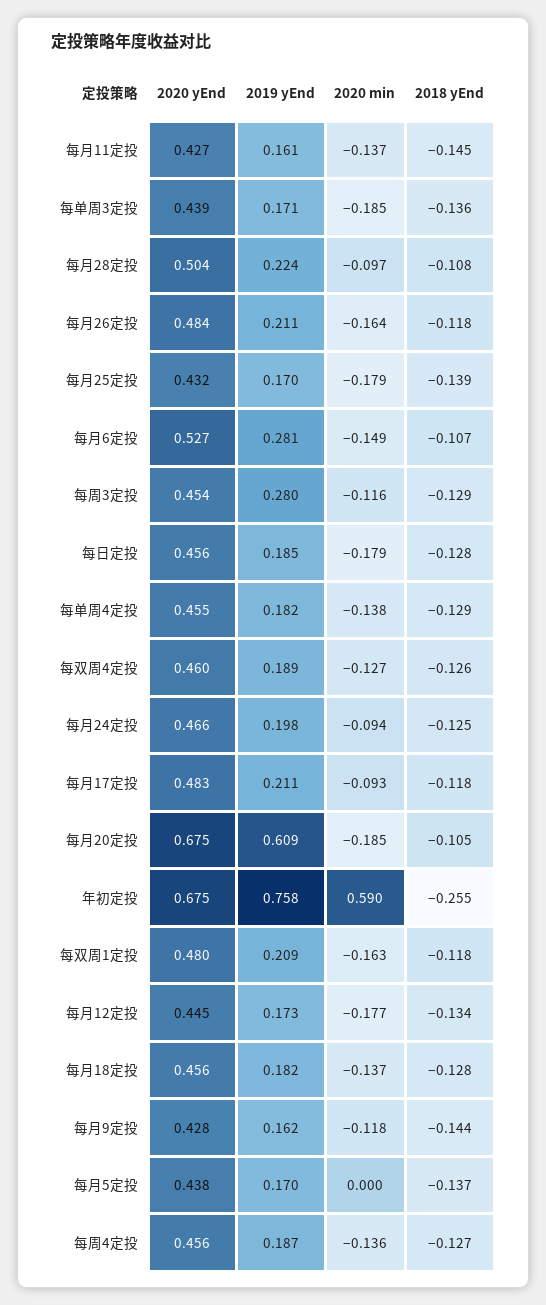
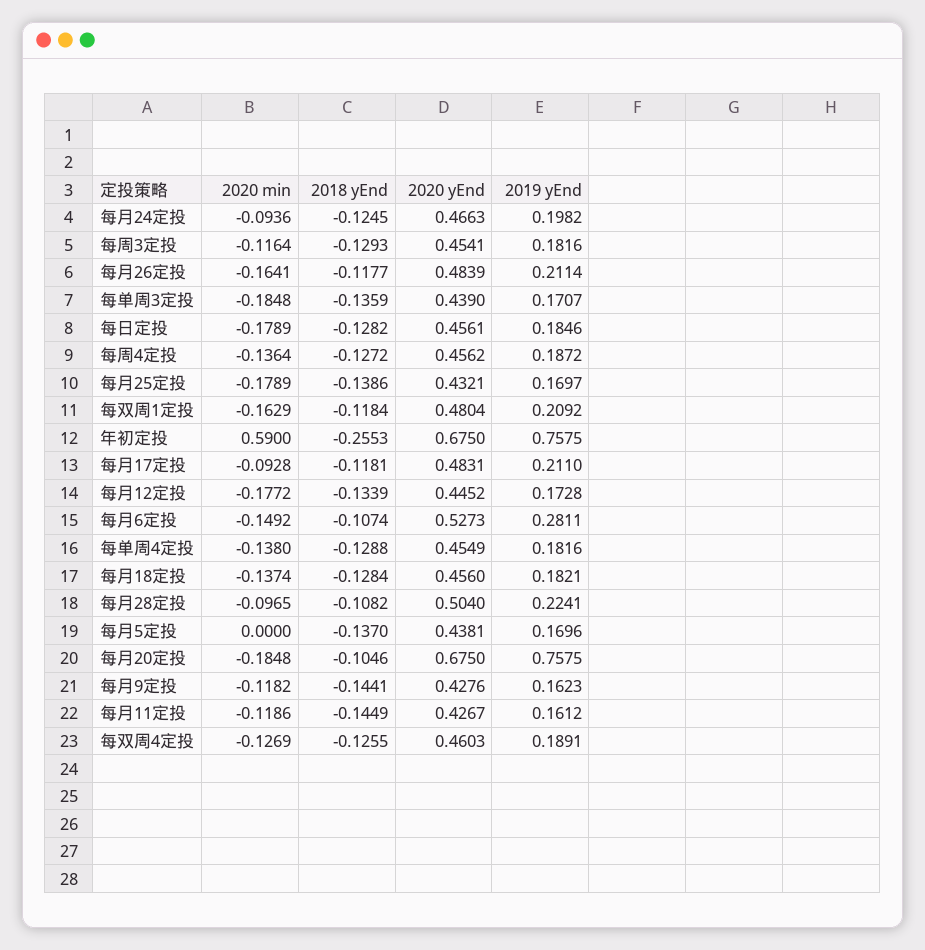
2020 min, 每月11定投: -0.137 -> -0.1186
2019 yEnd, 每周3定投: 0.28 -> 0.1816
2019 yEnd, 每月20定投: 0.609 -> 0.7575

